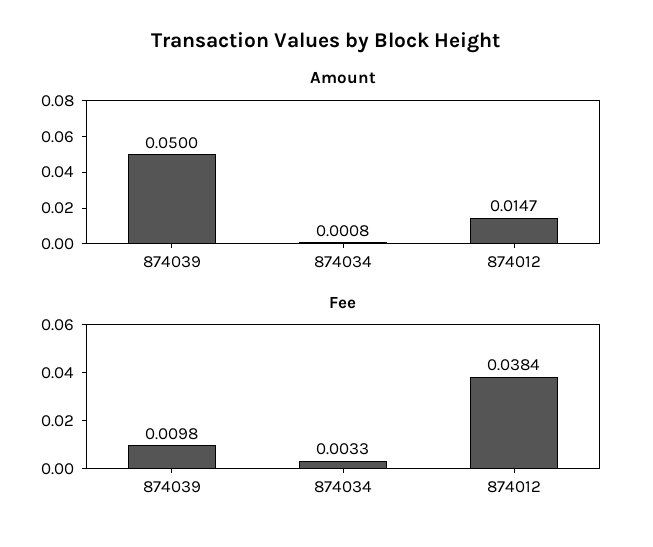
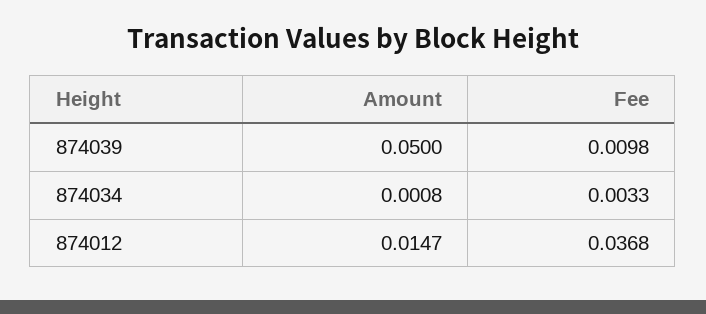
Fee, 874012: 0.0384 -> 0.0368

